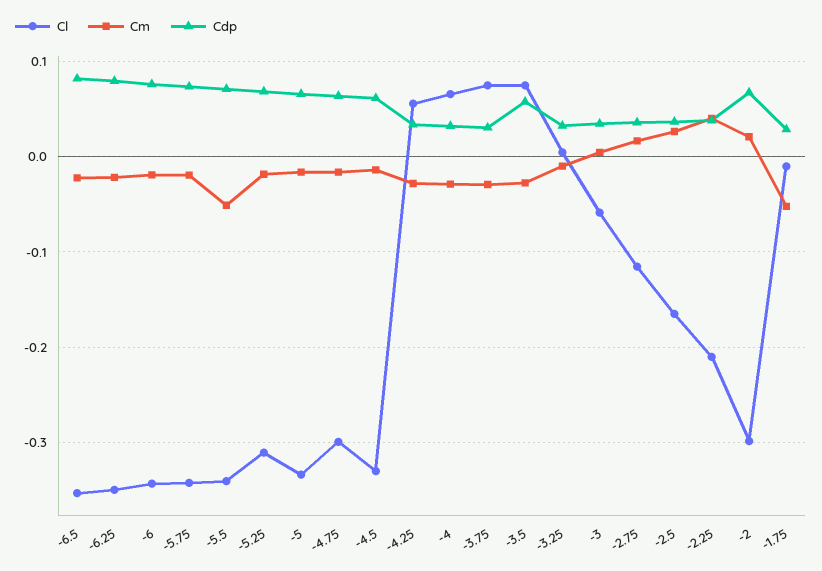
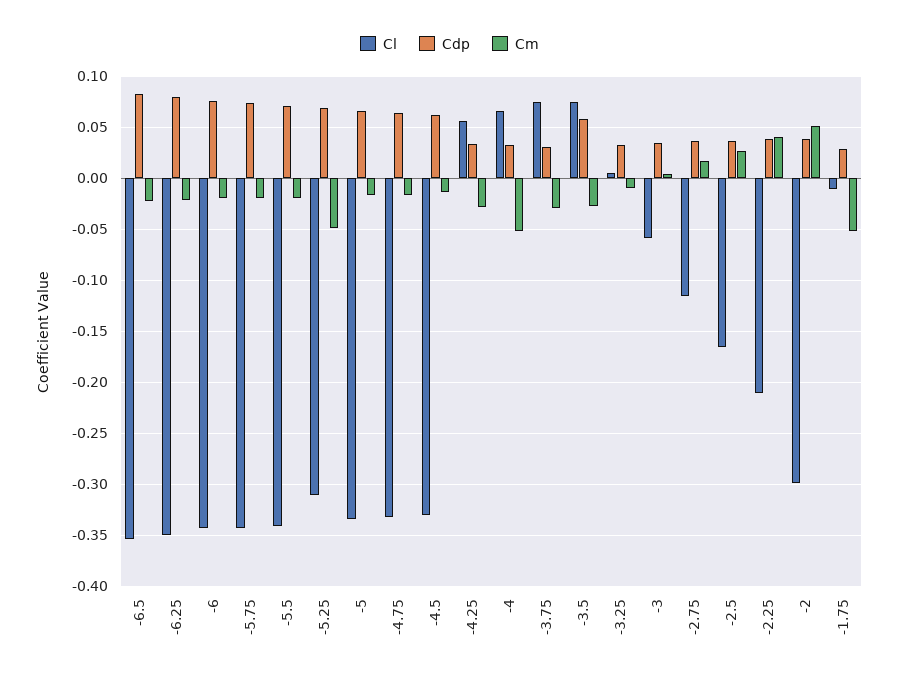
Cm, -5.5: -0.05 -> -0.02
Cm, -5.25: -0.02 -> -0.05
Cl, -4.75: -0.3 -> -0.33
Cm, -4: -0.03 -> -0.05
Cm, -2: 0.02 -> 0.05
Cdp, -2: 0.07 -> 0.04

